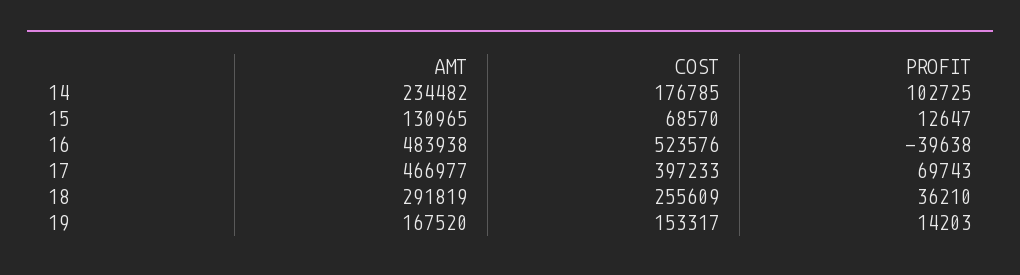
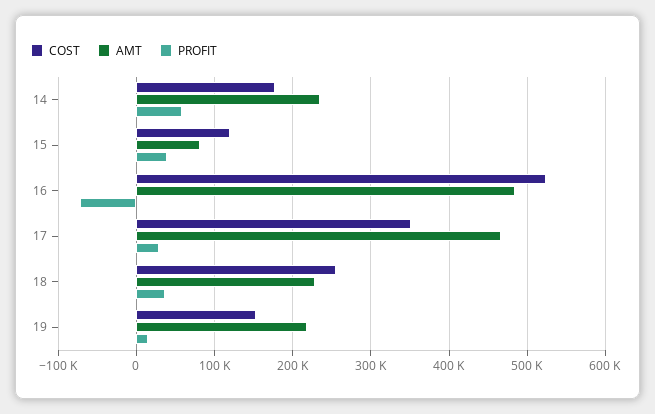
PROFIT, 14: 102725 -> 60000
AMT, 15: 130965 -> 80000
COST, 15: 68570 -> 120000
PROFIT, 15: 12647 -> 40000
PROFIT, 16: -39638 -> -70000
COST, 17: 397233 -> 350000
PROFIT, 17: 69743 -> 30000
AMT, 18: 291819 -> 230000
AMT, 19: 167520 -> 220000

